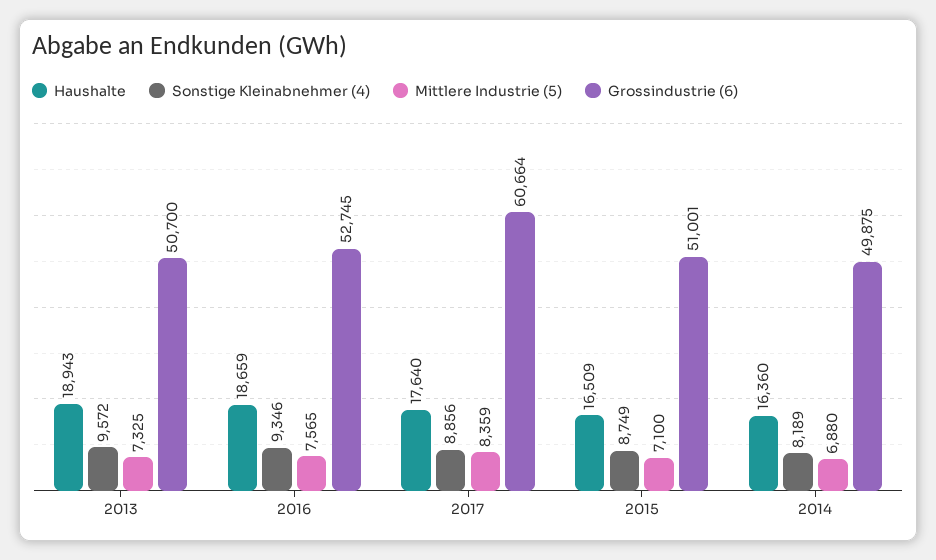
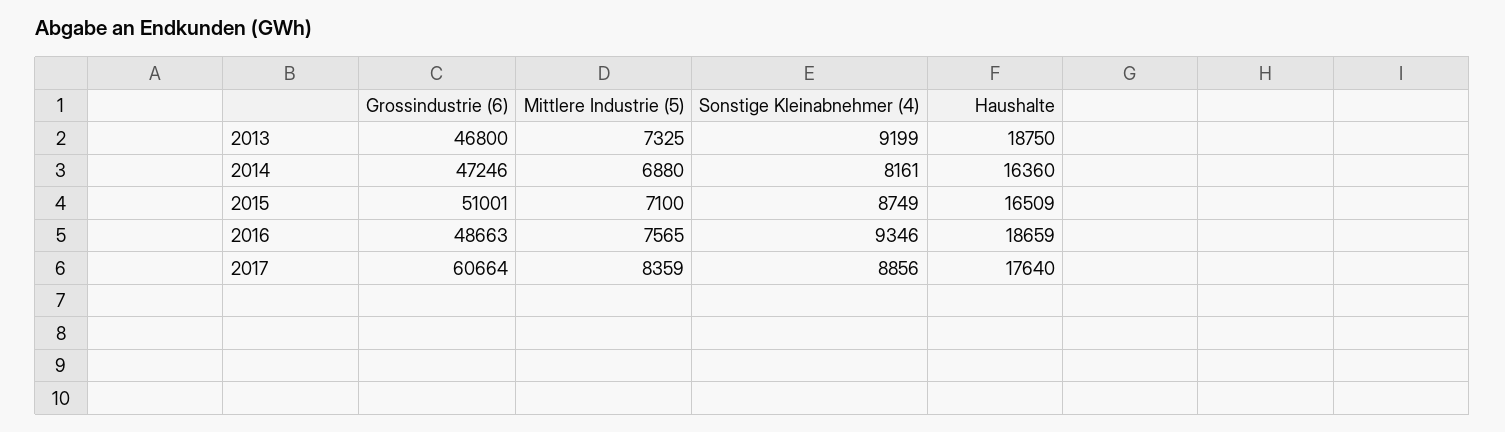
Haushalte, 2013: 18943 -> 18750
Sonstige Kleinabnehmer (4), 2013: 9572 -> 9199
Grossindustrie (6), 2013: 50700 -> 46800
Grossindustrie (6), 2016: 52745 -> 48663
Sonstige Kleinabnehmer (4), 2014: 8189 -> 8161
Grossindustrie (6), 2014: 49875 -> 47246

